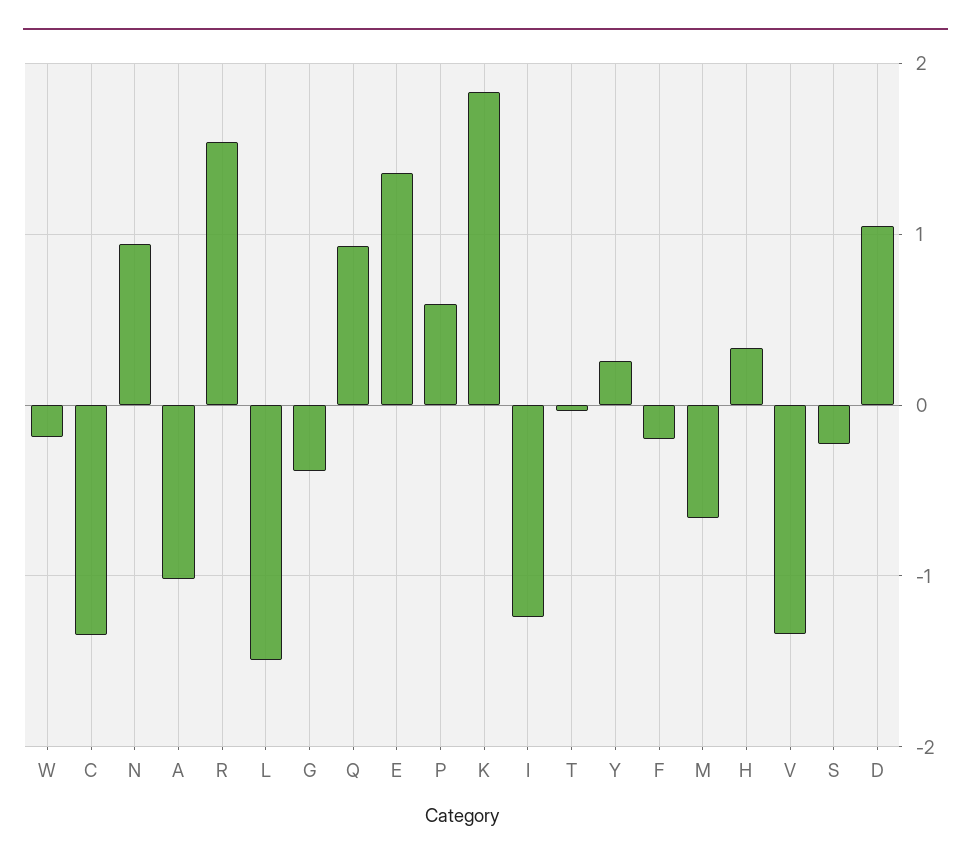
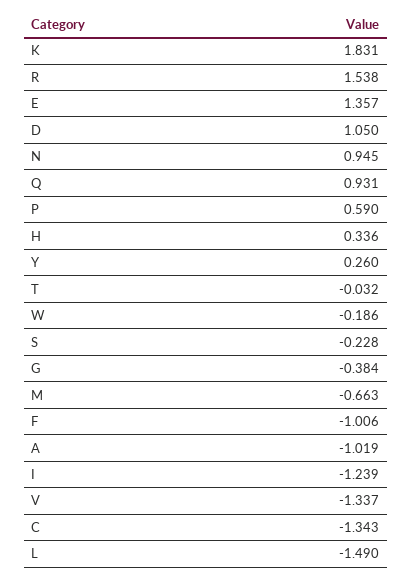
F: -0.2 -> -1.006

